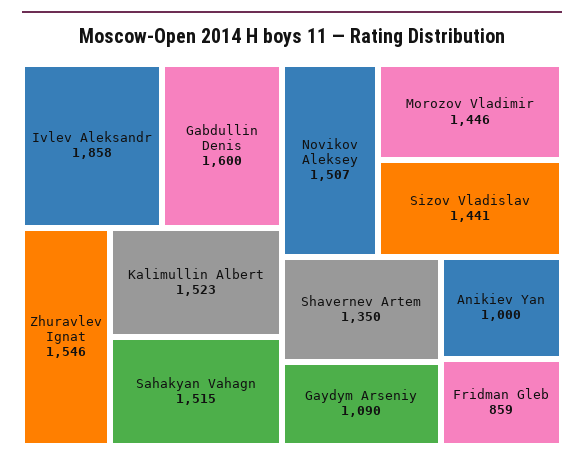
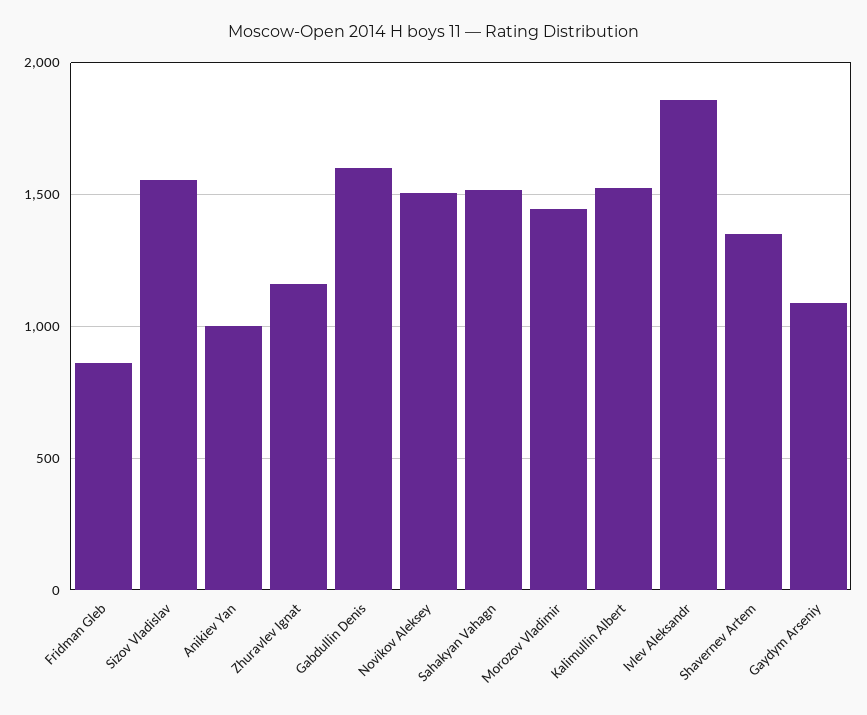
Zhuravlev Ignat: 1546 -> 1150
Sizov Vladislav: 1441 -> 1550

